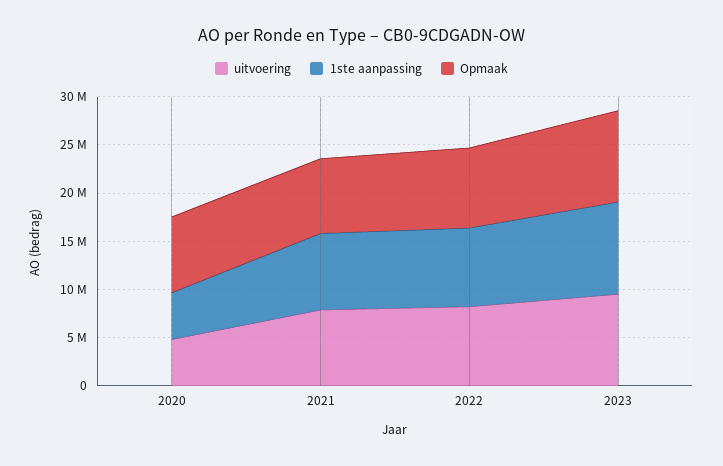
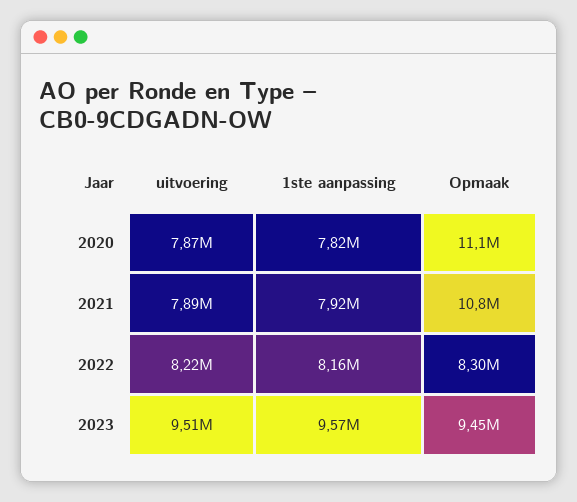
uitvoering, 2020: 5000000 -> 7870000
1ste aanpassing, 2020: 5000000 -> 7820000
Opmaak, 2020: 8000000 -> 11100000
Opmaak, 2021: 8000000 -> 10800000

